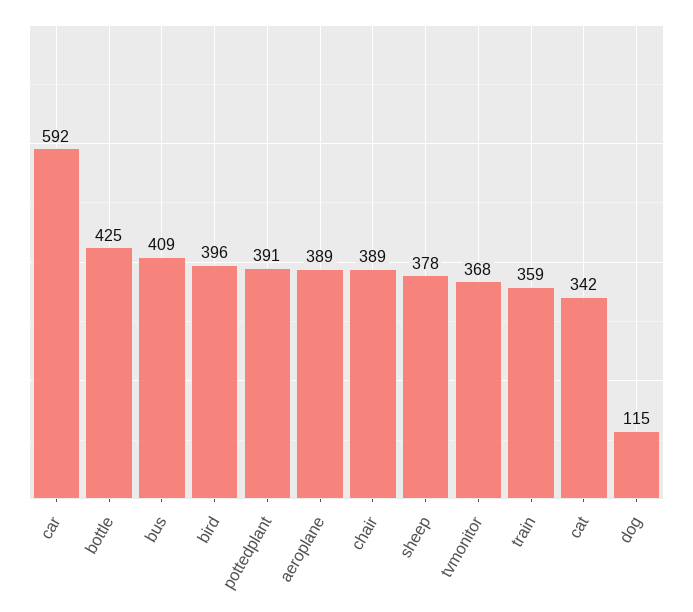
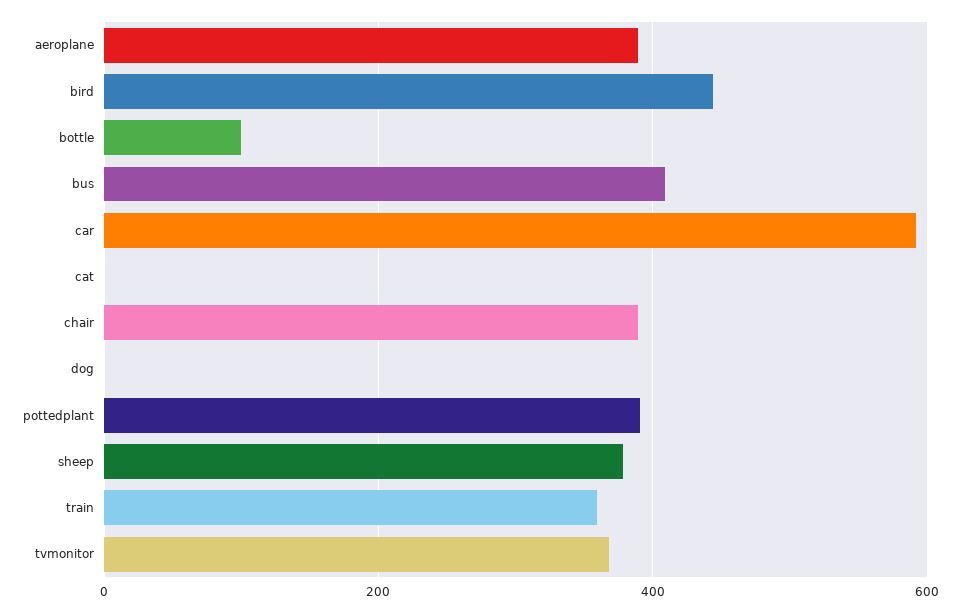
bottle: 425 -> 100
bird: 396 -> 440
cat: 342 -> 0
dog: 115 -> 0

